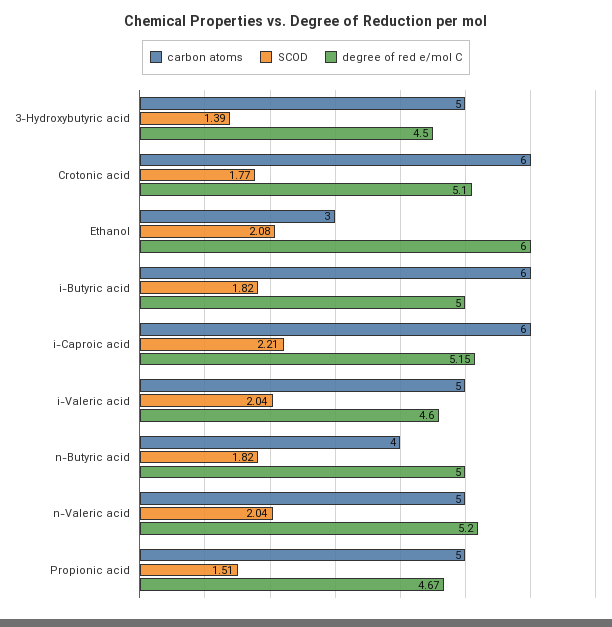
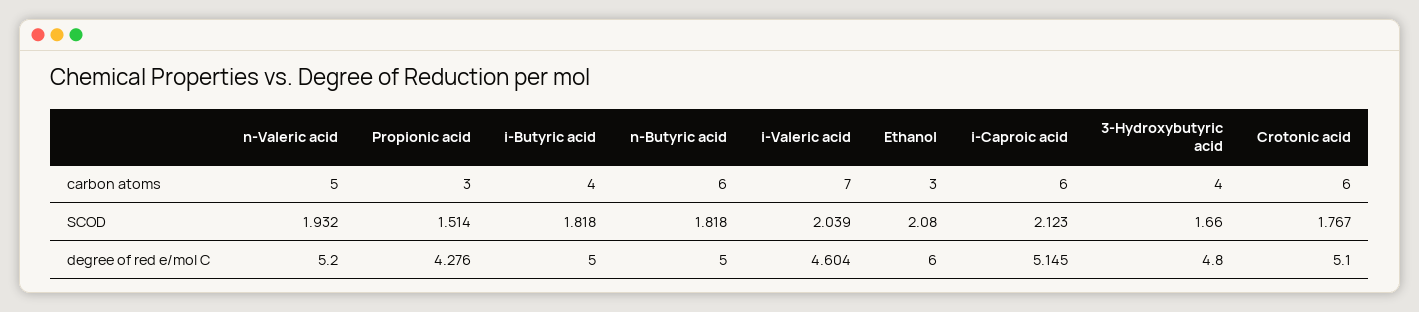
carbon atoms, 3-Hydroxybutyric acid: 5 -> 4
SCOD, 3-Hydroxybutyric acid: 1.39 -> 1.66
degree of red e/mol C, 3-Hydroxybutyric acid: 4.5 -> 4.8
carbon atoms, i-Butyric acid: 6 -> 4
SCOD, i-Caproic acid: 2.21 -> 2.123
carbon atoms, i-Valeric acid: 5 -> 7
carbon atoms, n-Butyric acid: 4 -> 6
SCOD, n-Valeric acid: 2.04 -> 1.932
carbon atoms, Propionic acid: 5 -> 3
degree of red e/mol C, Propionic acid: 4.67 -> 4.276

